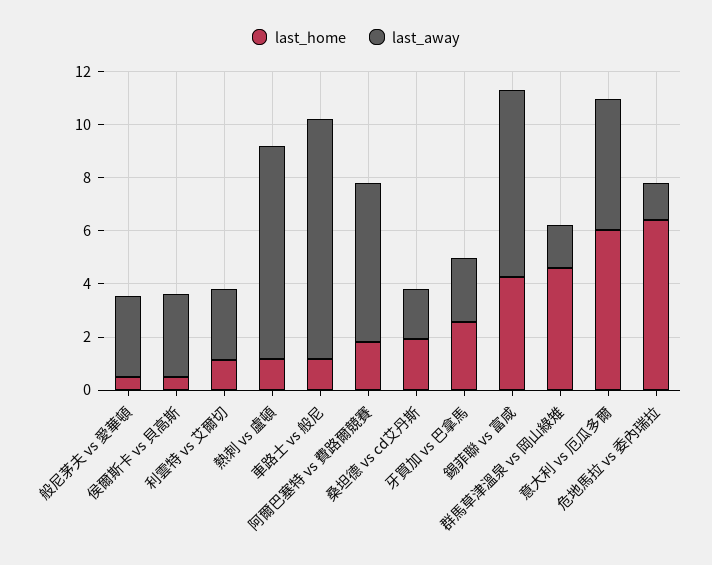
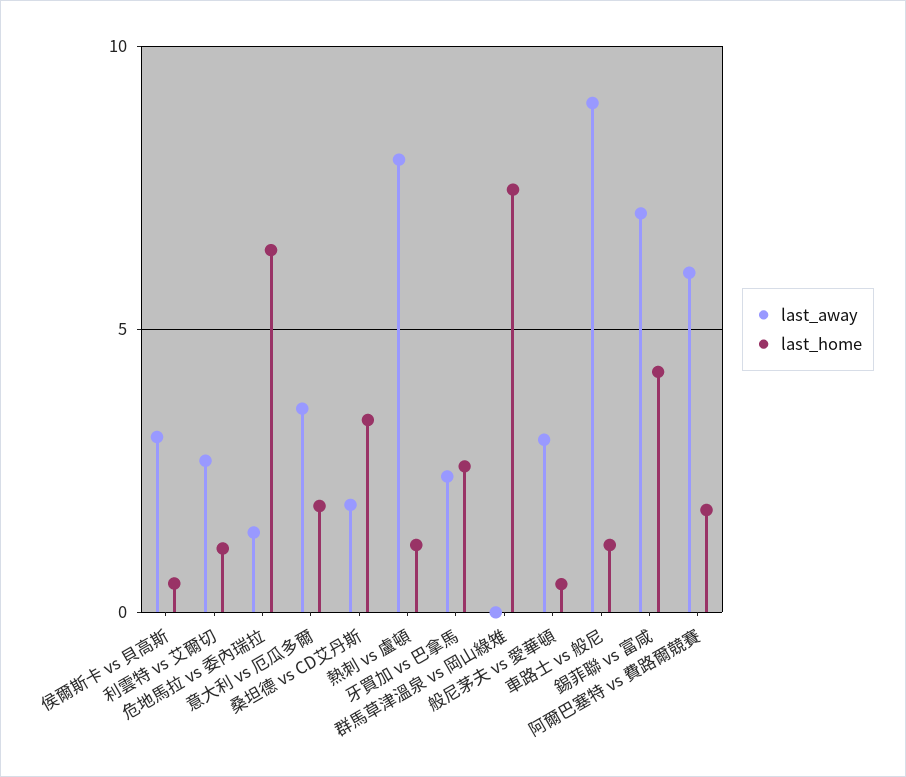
last_home, 桑坦德 vs cd艾丹斯: 2 -> 3.5
last_home, 群馬草津溫泉 vs 岡山綠雉: 4.5 -> 7.5
last_away, 群馬草津溫泉 vs 岡山綠雉: 1.5 -> 0
last_home, 意大利 vs 厄瓜多爾: 6 -> 2
last_away, 意大利 vs 厄瓜多爾: 5 -> 3.5

